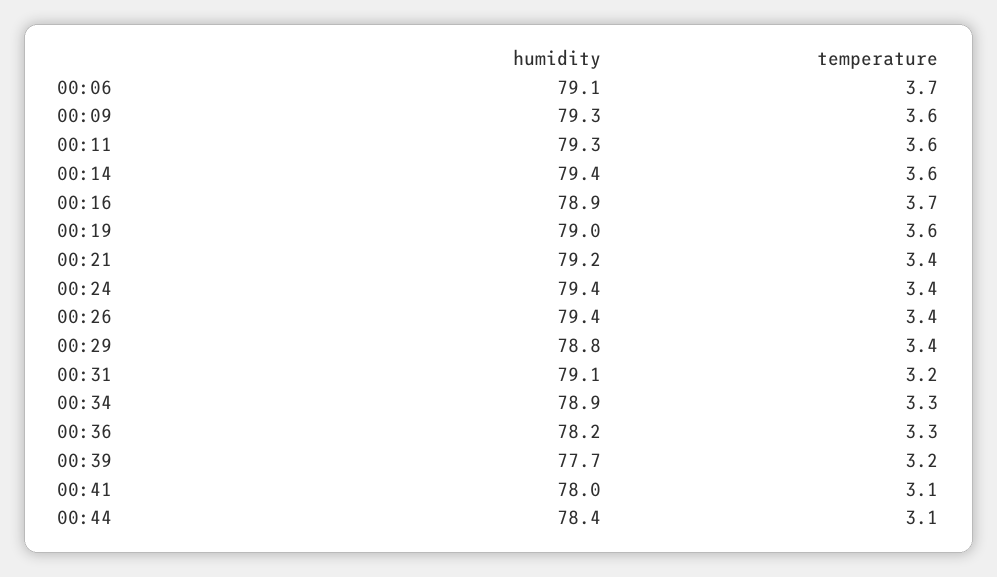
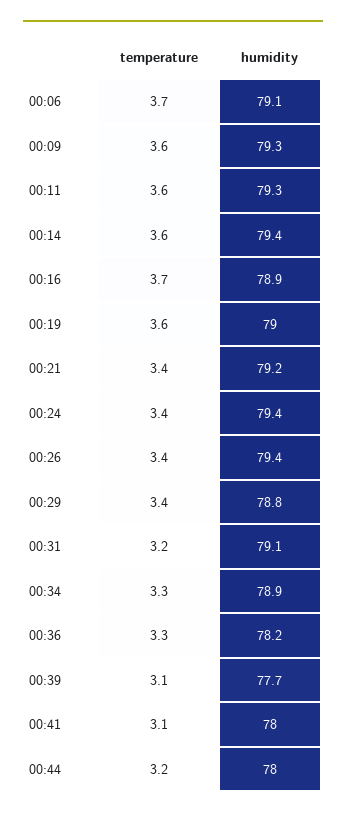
temperature, 00:39: 3.2 -> 3.1
humidity, 00:44: 78.4 -> 78
temperature, 00:44: 3.1 -> 3.2

